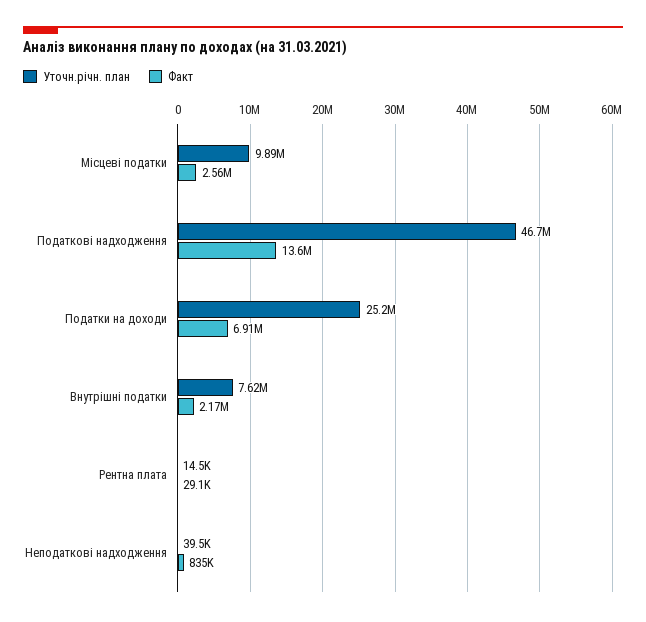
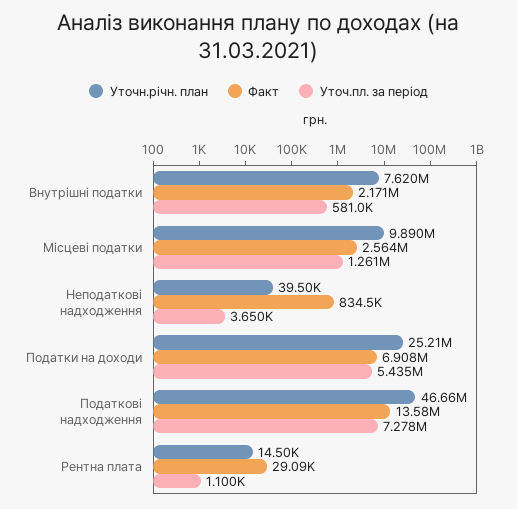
Уточ.пл. за період, Внутрішні податки: none -> 581000
Уточ.пл. за період, Місцеві податки: none -> 1261000
Уточ.пл. за період, Неподаткові надходження: none -> 3650
Уточ.пл. за період, Податки на доходи: none -> 5435000
Уточ.пл. за період, Податкові надходження: none -> 7278000
Уточ.пл. за період, Рентна плата: none -> 1100

